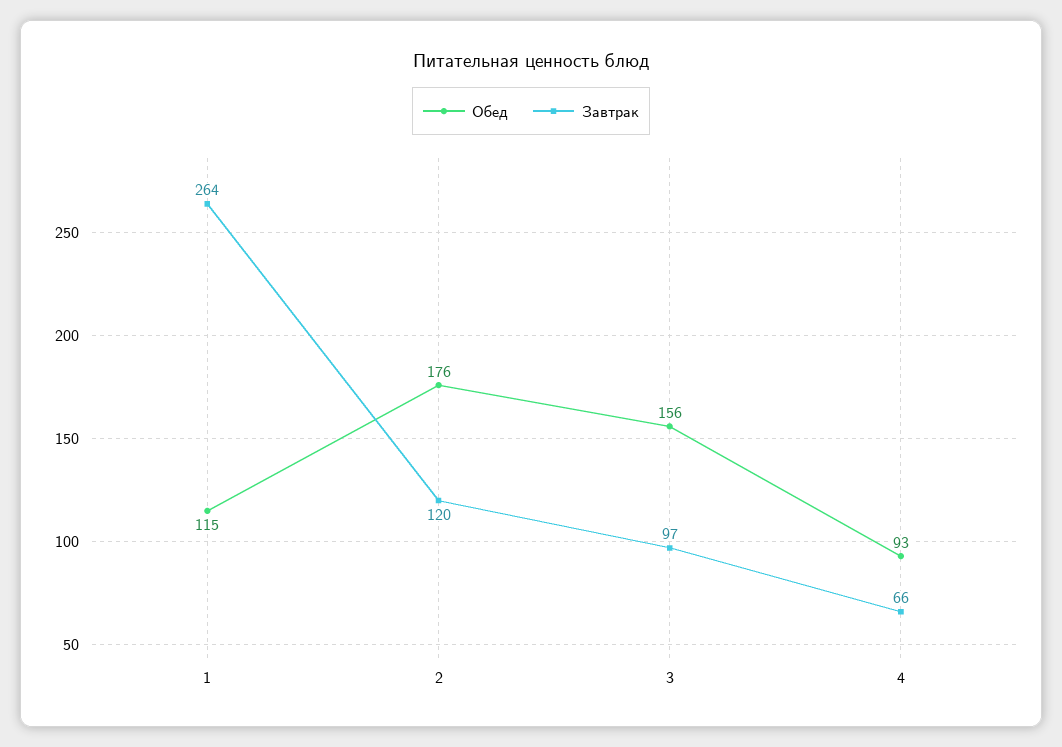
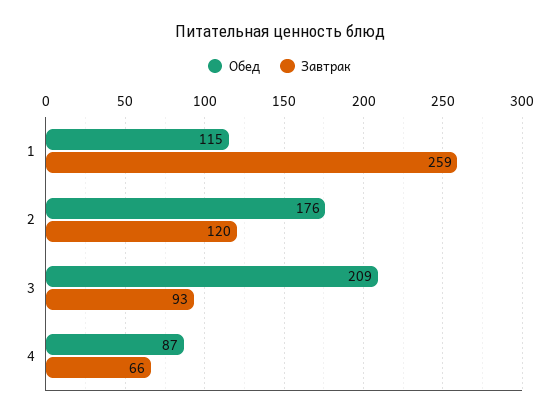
Завтрак, 1: 264 -> 259
Обед, 3: 156 -> 209
Завтрак, 3: 97 -> 93
Обед, 4: 93 -> 87

